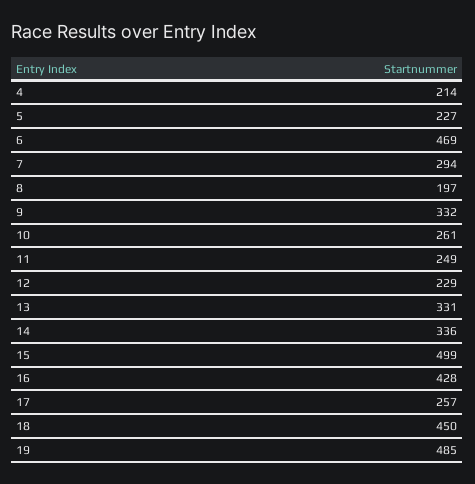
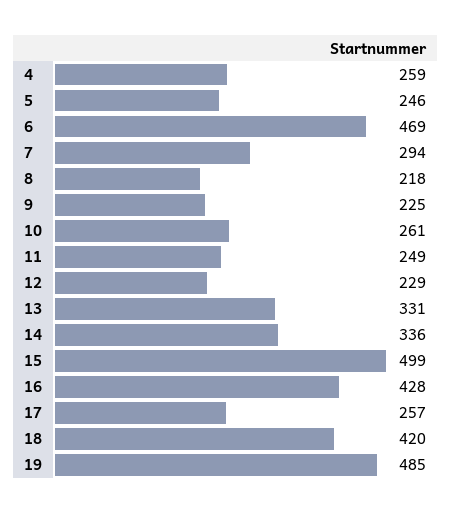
4: 214 -> 259
5: 227 -> 246
8: 197 -> 218
9: 332 -> 225
18: 450 -> 420

